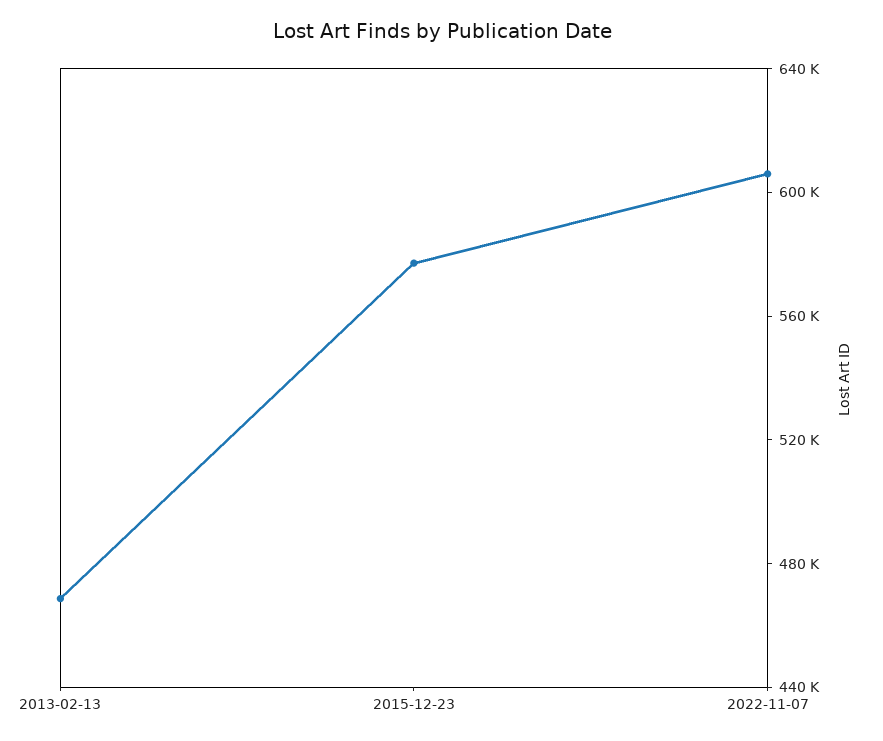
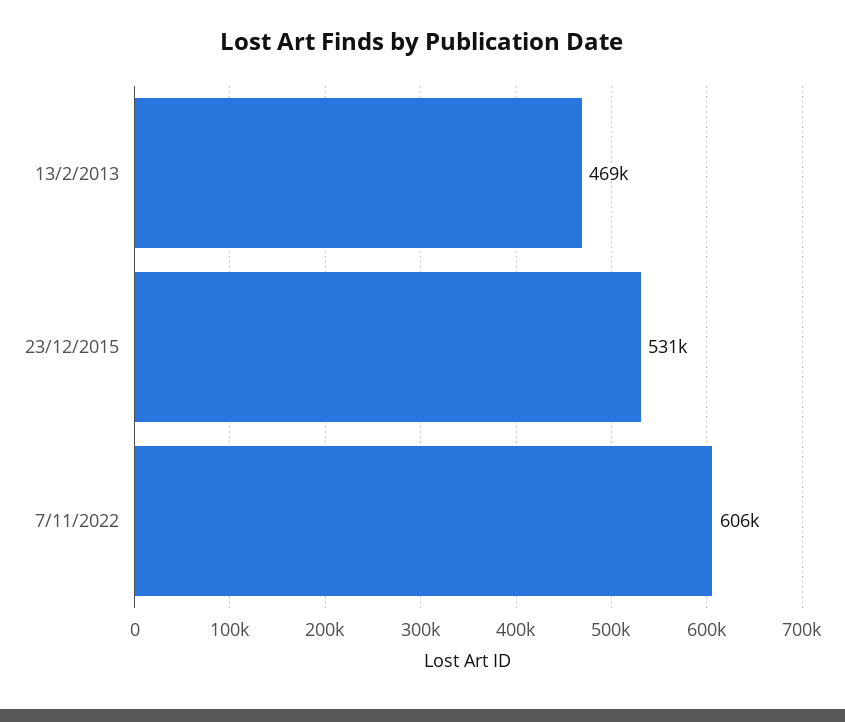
2015-12-23: 580000 -> 531000

